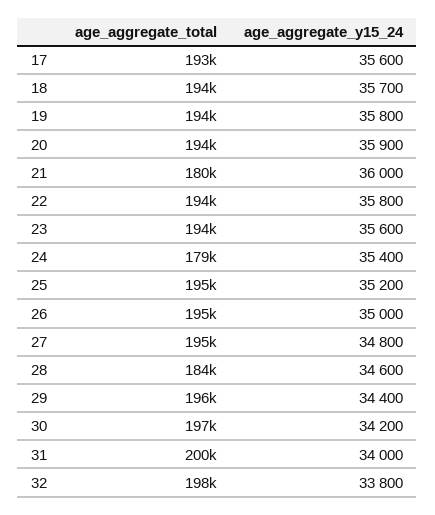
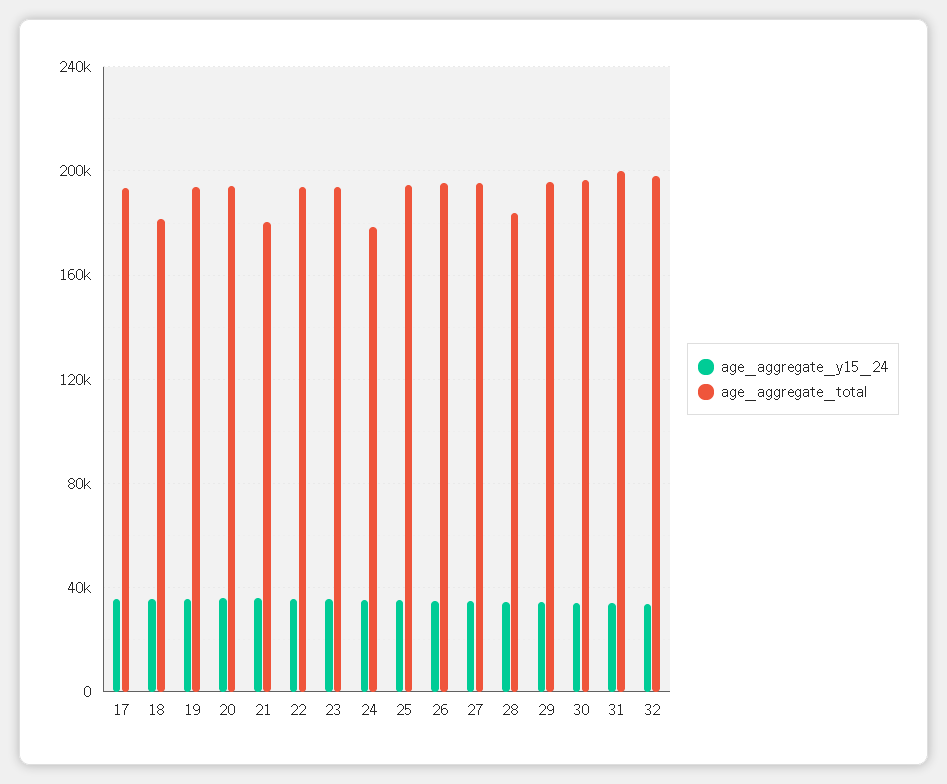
age_aggregate_total, 18: 194000 -> 180000

